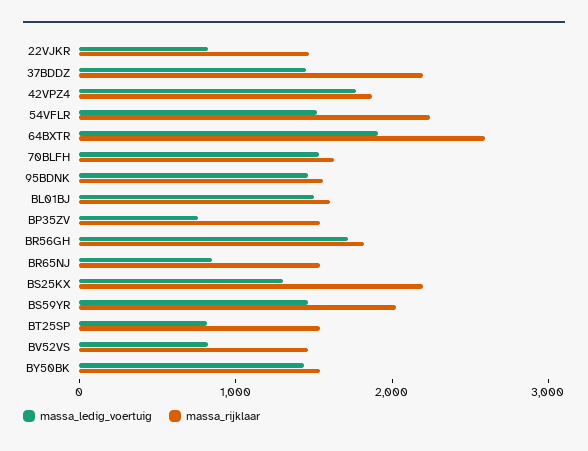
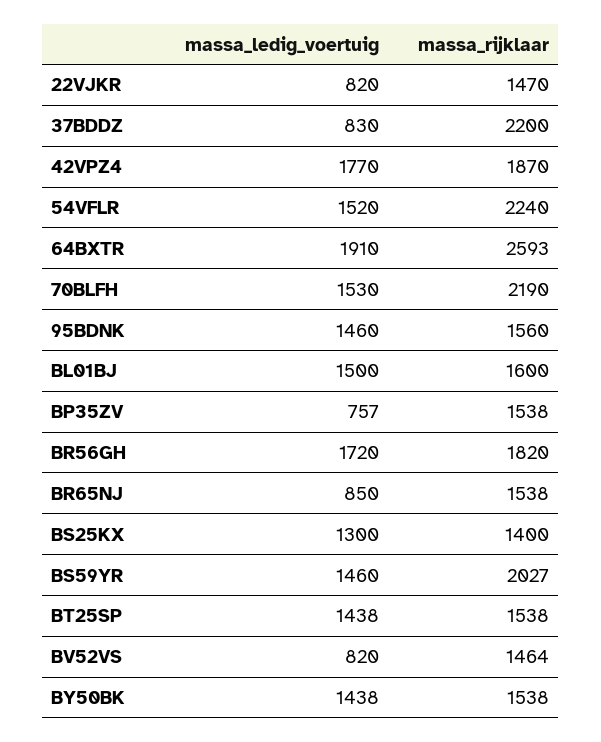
massa_ledig_voertuig, 37BDDZ: 1400 -> 830
massa_rijklaar, 70BLFH: 1600 -> 2190
massa_rijklaar, BS25KX: 2200 -> 1400
massa_ledig_voertuig, BT25SP: 800 -> 1438

